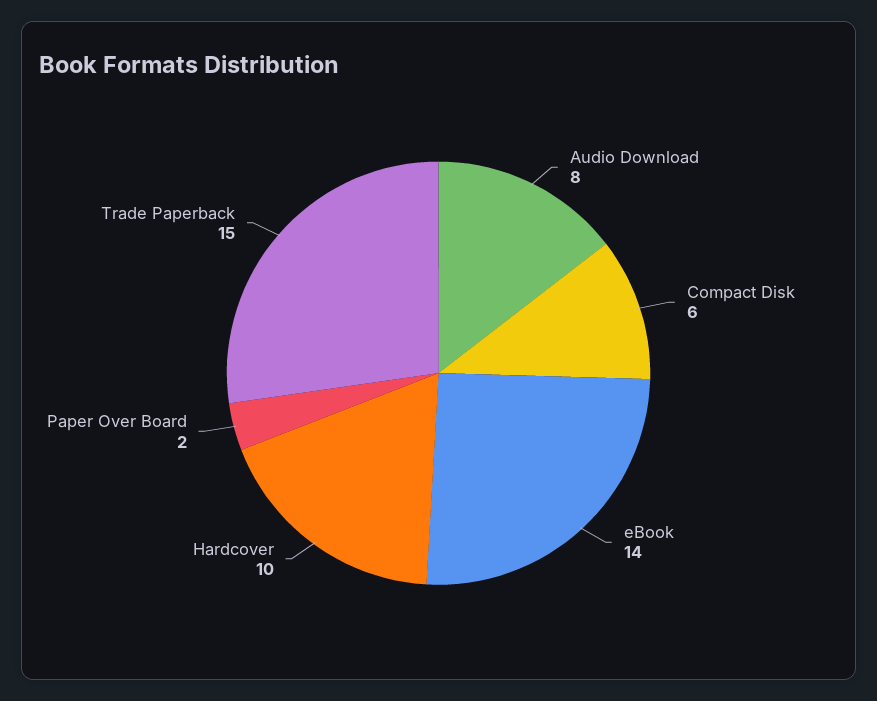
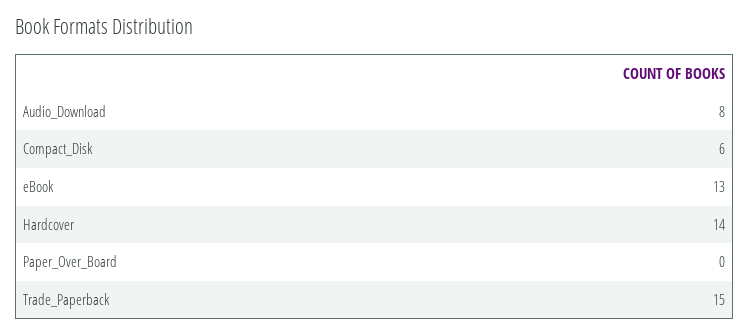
eBook: 14 -> 13
Hardcover: 10 -> 14
Paper Over Board: 2 -> 0

